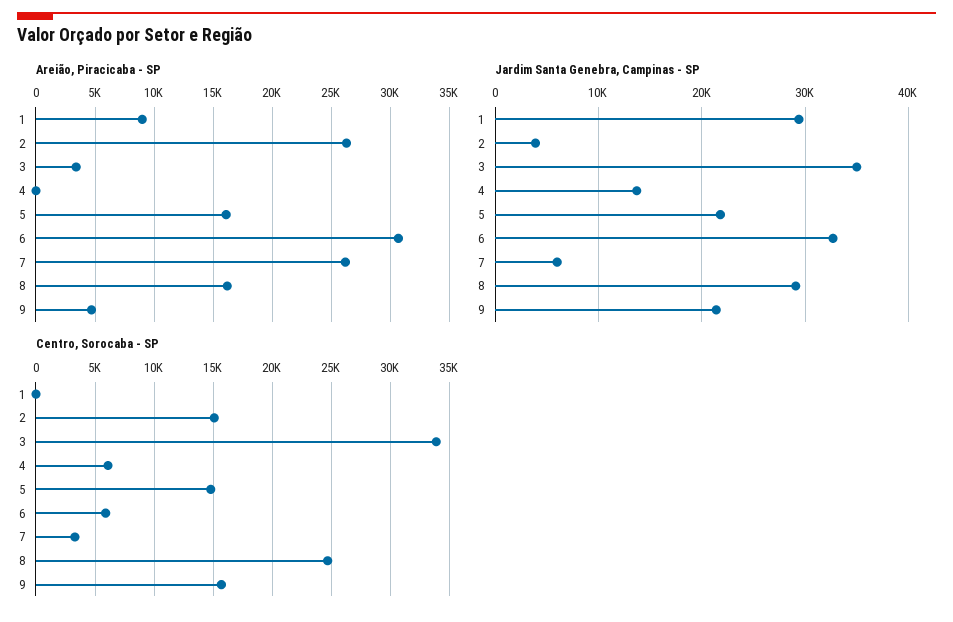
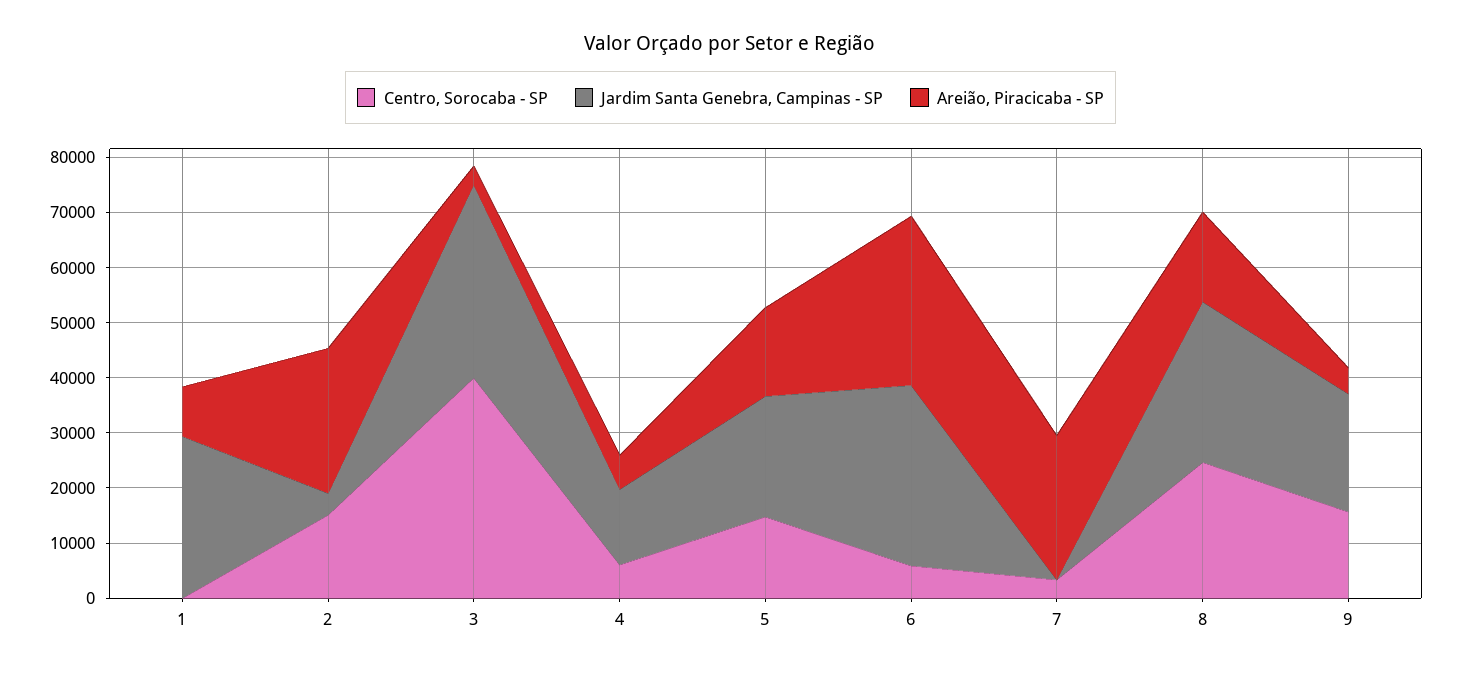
Areião, Piracicaba - SP, 4: 0 -> 6000
Jardim Santa Genebra, Campinas - SP, 7: 6000 -> 0
Centro, Sorocaba - SP, 3: 34000 -> 40000

